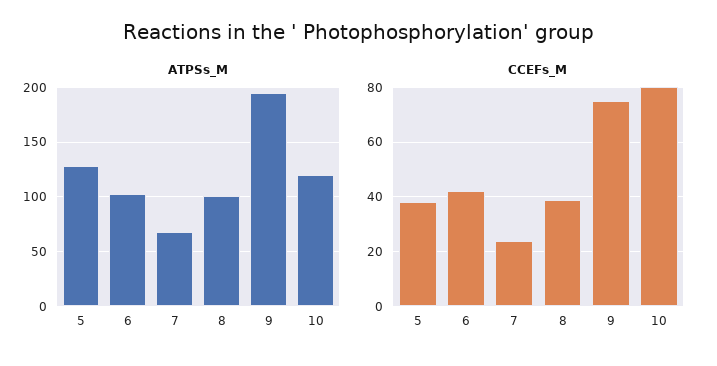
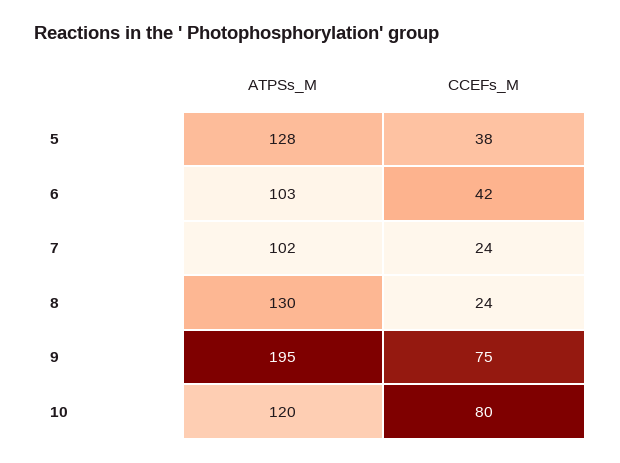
ATPSs_M, 7: 70 -> 102
ATPSs_M, 8: 100 -> 130
CCEFs_M, 8: 40 -> 24

